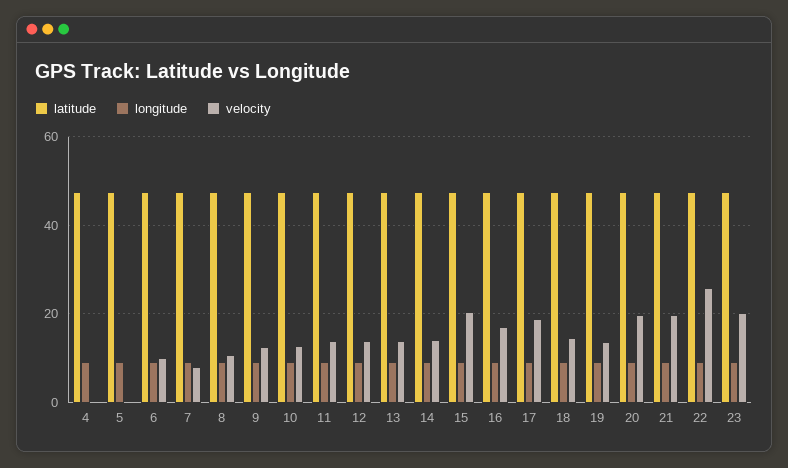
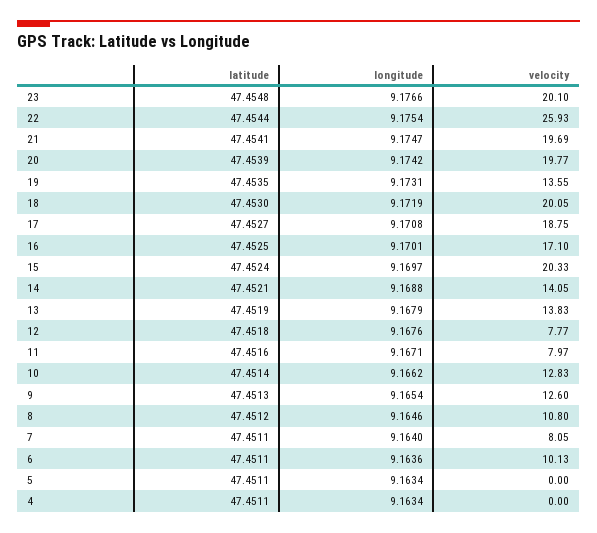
velocity, 11: 14 -> 7.97
velocity, 12: 14 -> 7.77
velocity, 18: 14 -> 20.05

